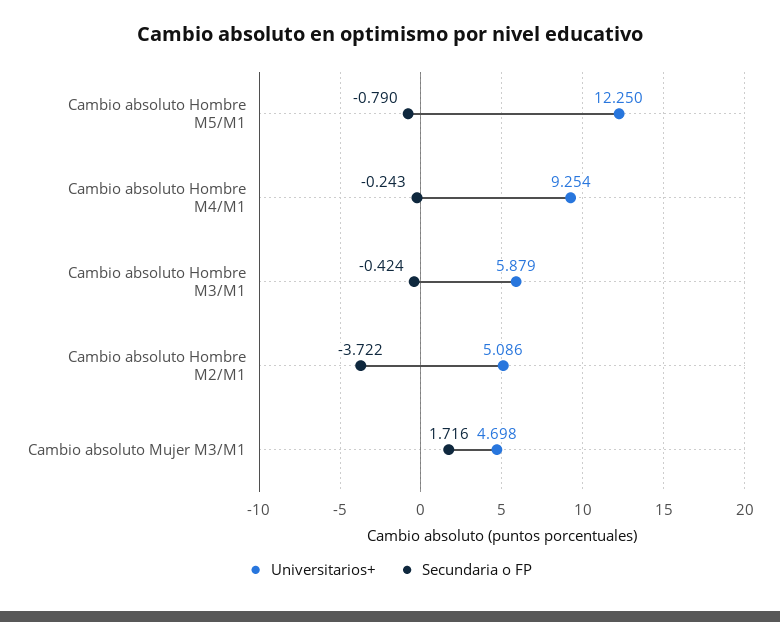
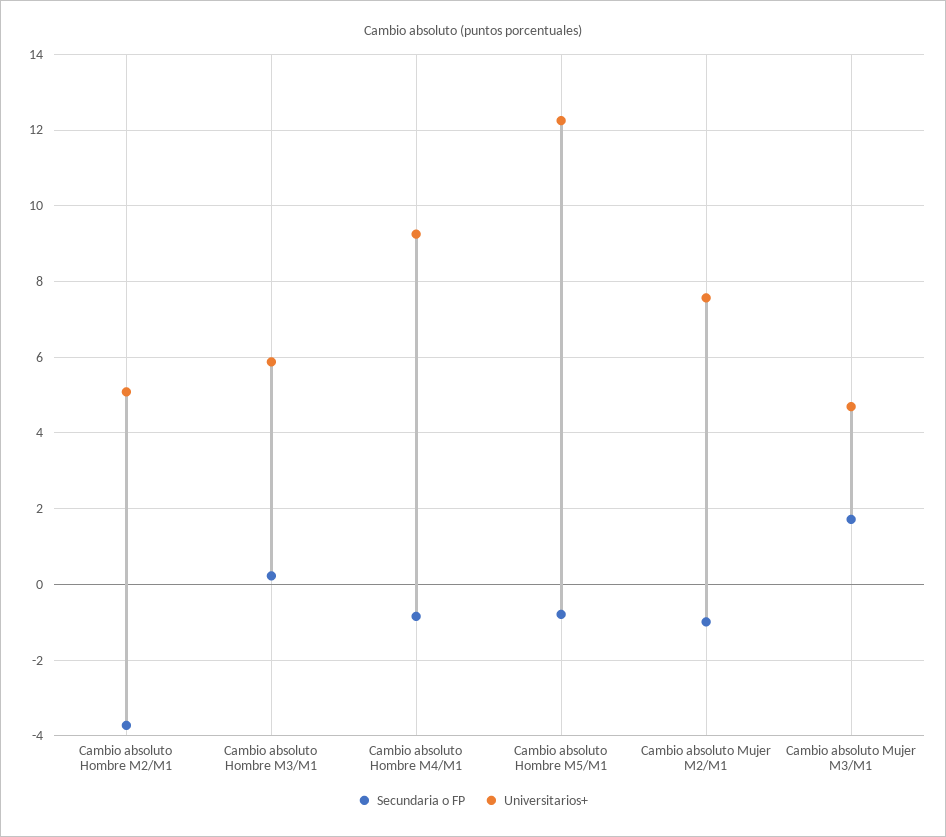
Secundaria o FP, Cambio absoluto Hombre M4/M1: -0.243 -> -0.8
Secundaria o FP, Cambio absoluto Hombre M3/M1: -0.424 -> 0.2
Secundaria o FP, Cambio absoluto Mujer M2/M1: none -> -1
Universitarios+, Cambio absoluto Mujer M2/M1: none -> 7.6

